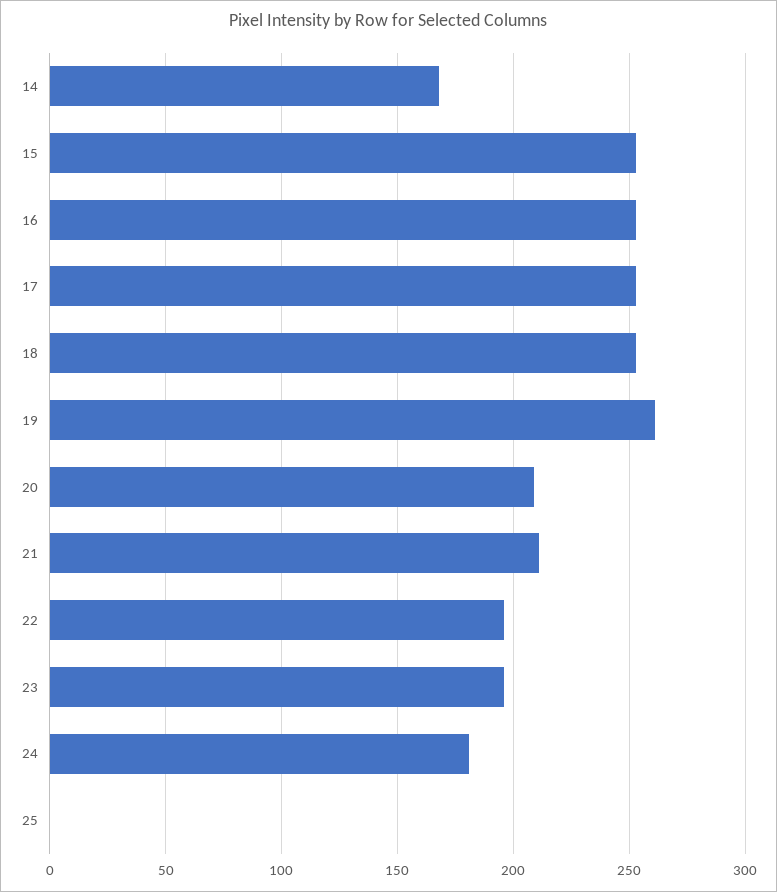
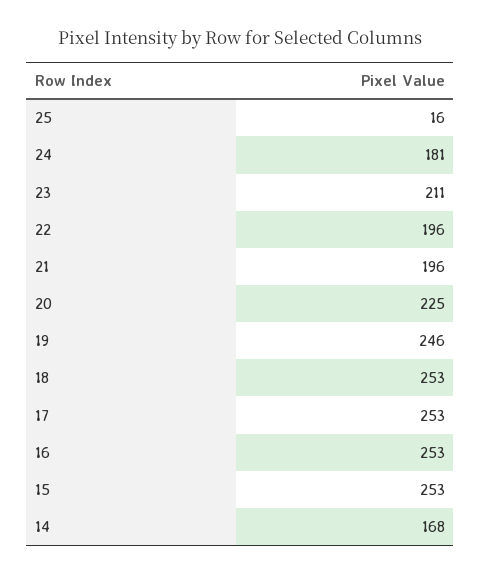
19: 260 -> 246
20: 210 -> 225
21: 210 -> 196
23: 195 -> 211
25: 0 -> 16

